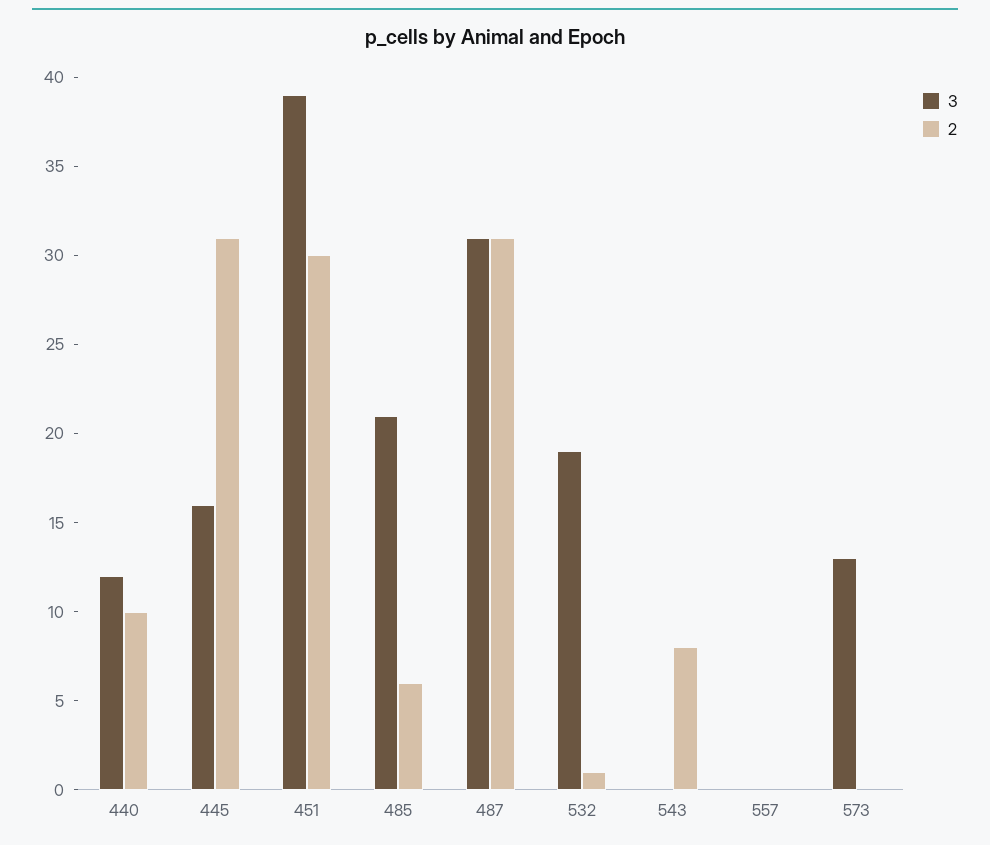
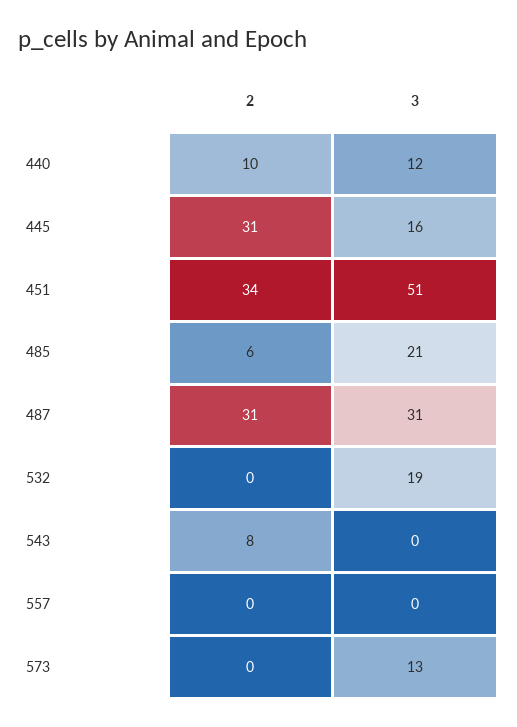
3, 451: 39 -> 51
2, 451: 30 -> 34
2, 532: 1 -> 0

